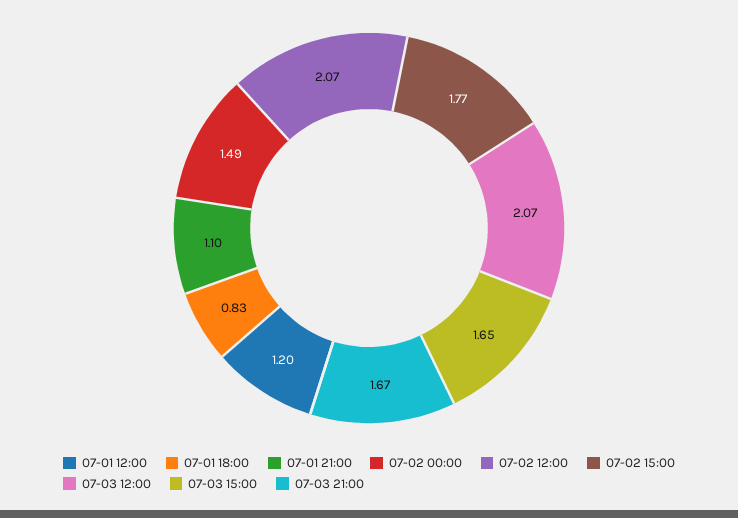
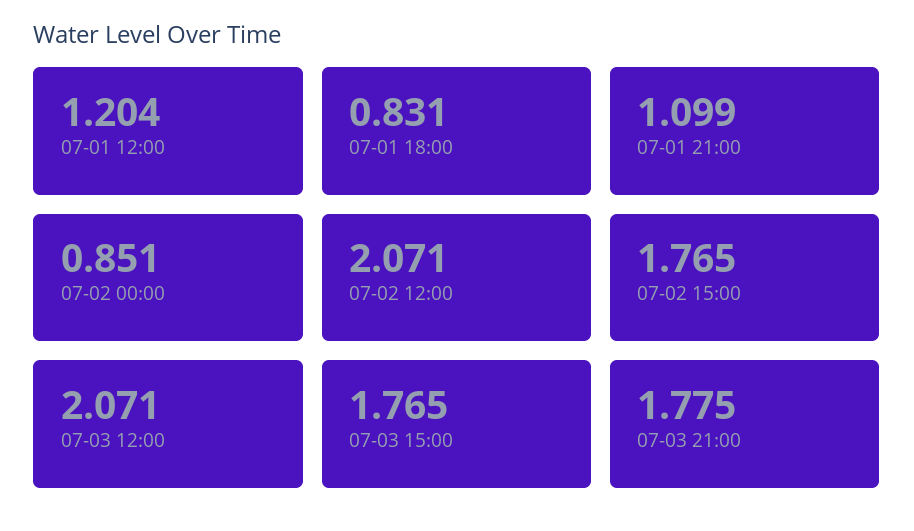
07-02 00:00: 1.49 -> 0.851
07-03 15:00: 1.65 -> 1.765
07-03 21:00: 1.67 -> 1.775

